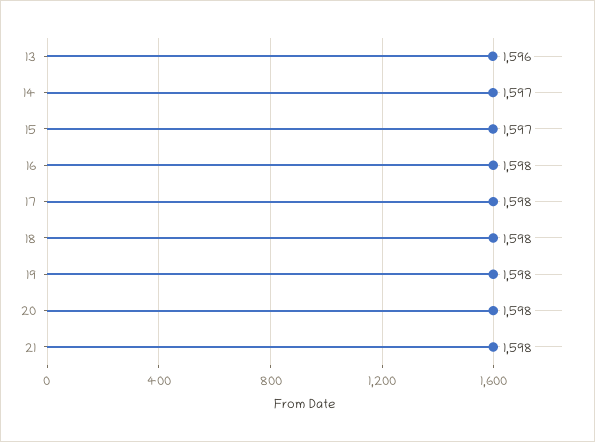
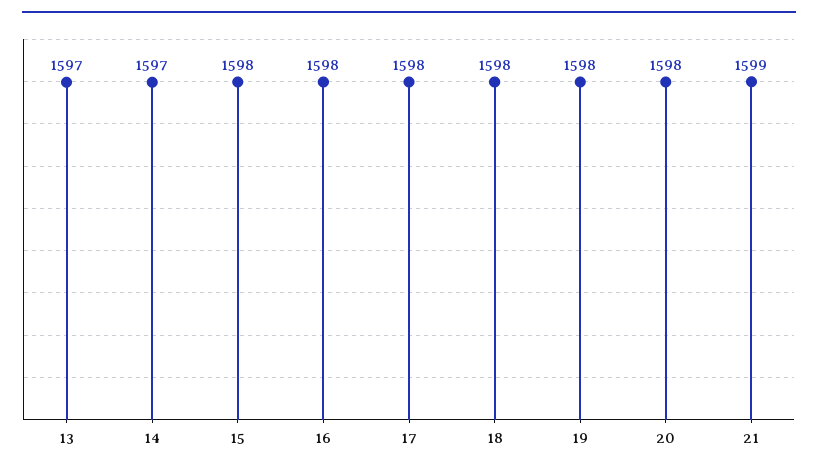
13: 1596 -> 1597
15: 1597 -> 1598
21: 1598 -> 1599

